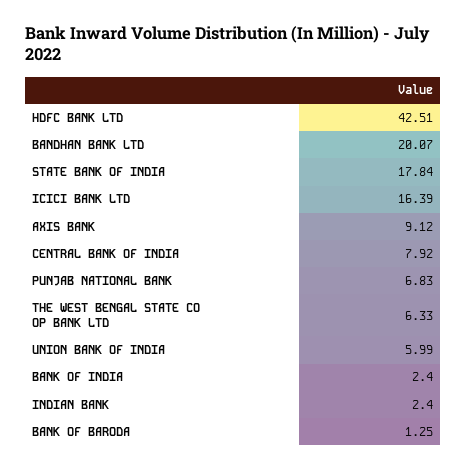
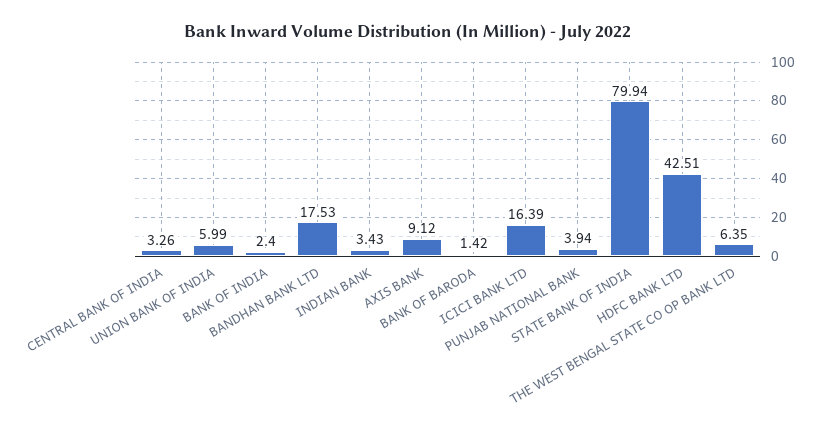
BANDHAN BANK LTD: 20.07 -> 17.53
STATE BANK OF INDIA: 17.84 -> 79.94
CENTRAL BANK OF INDIA: 7.92 -> 3.26
PUNJAB NATIONAL BANK: 6.83 -> 3.94
THE WEST BENGAL STATE CO OP BANK LTD: 6.33 -> 6.35
INDIAN BANK: 2.4 -> 3.43
BANK OF BARODA: 1.25 -> 1.42

